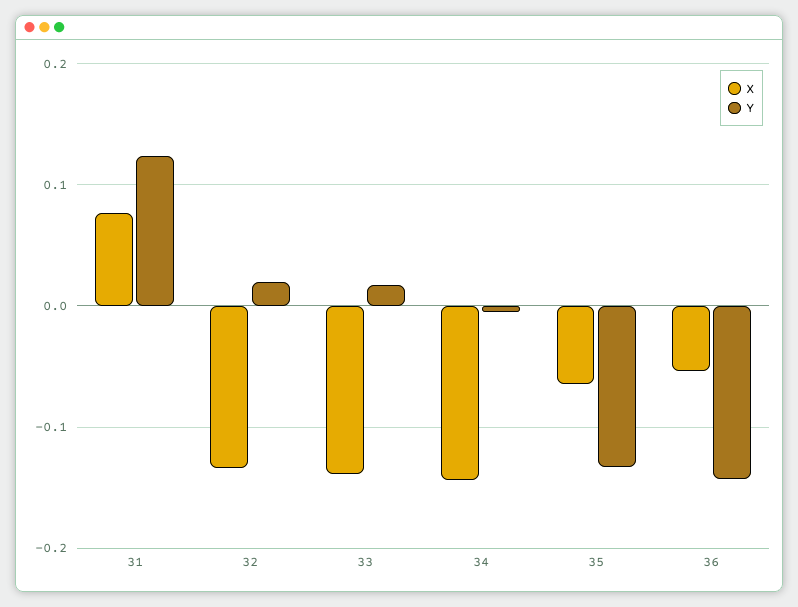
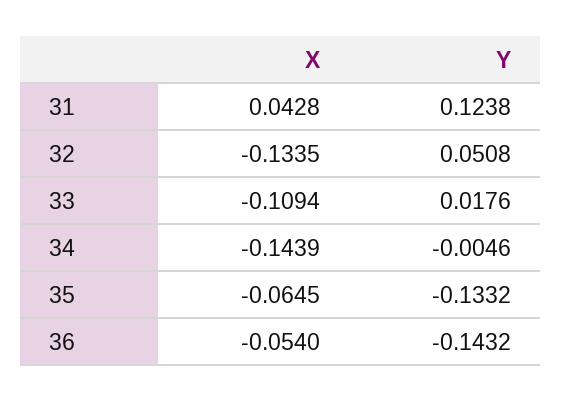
X, 31: 0.08 -> 0.0428
Y, 32: 0.02 -> 0.0508
X, 33: -0.14 -> -0.1094

